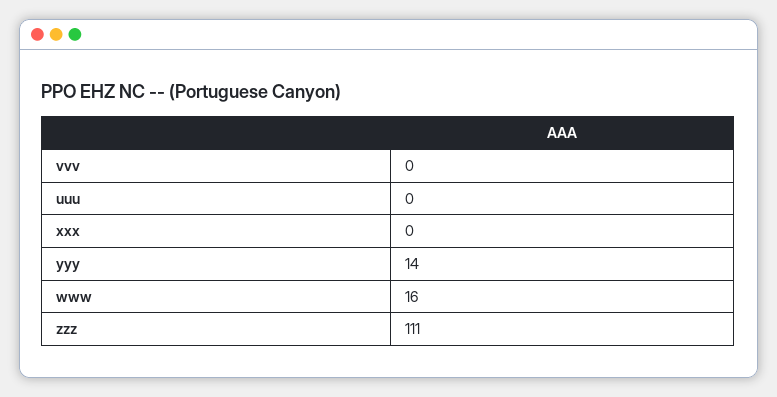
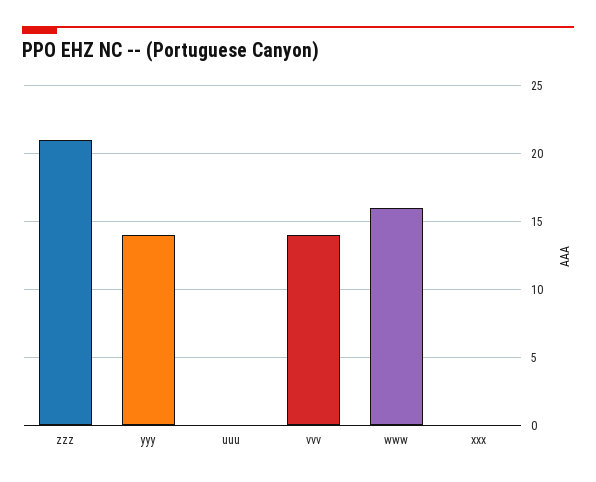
vvv: 0 -> 14
zzz: 111 -> 21

